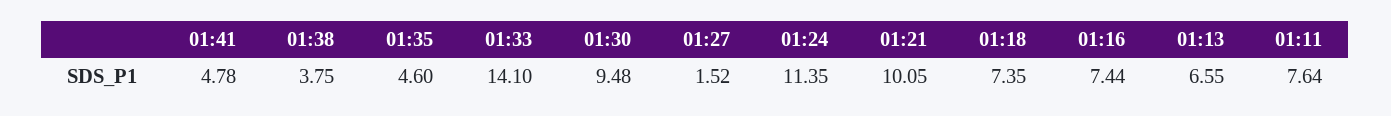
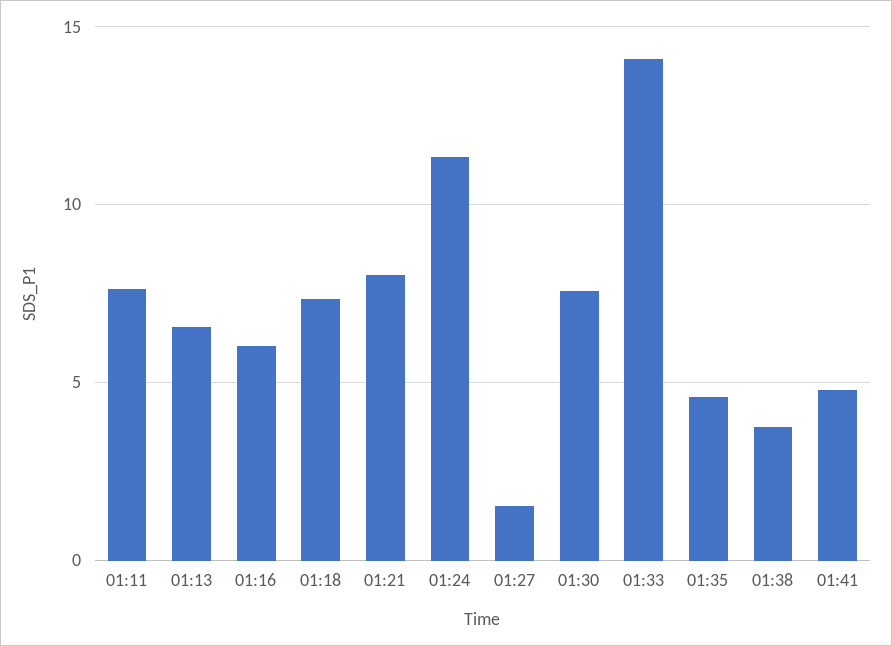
01:30: 9.48 -> 7.5
01:21: 10.05 -> 8
01:16: 7.44 -> 6

